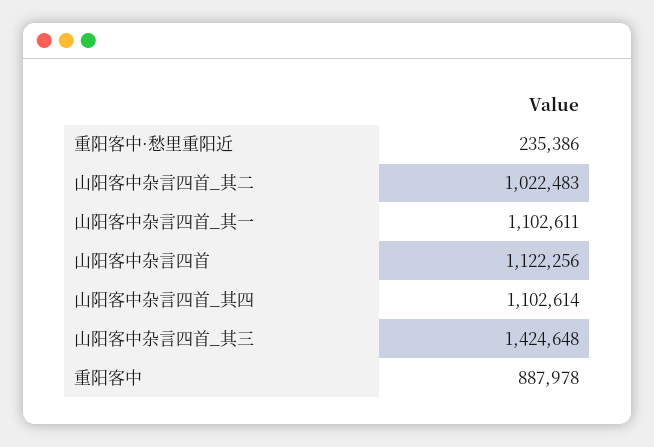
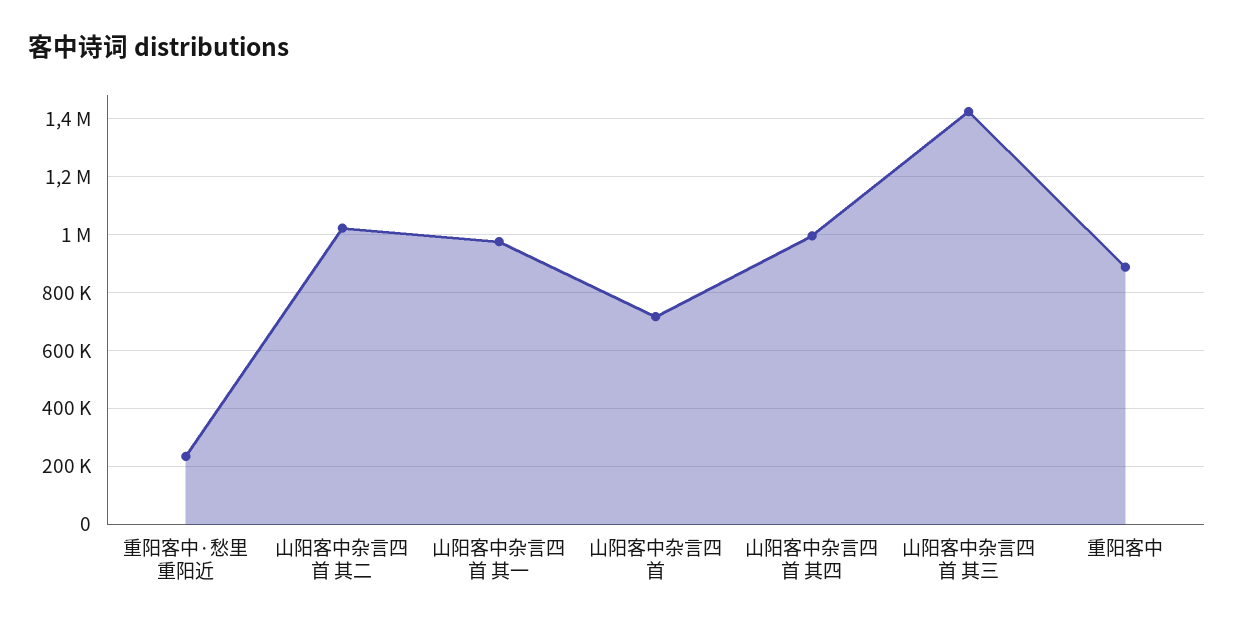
山阳客中杂言四首_其一: 1102611 -> 975000
山阳客中杂言四首: 1122256 -> 725000
山阳客中杂言四首_其四: 1102614 -> 1000000

